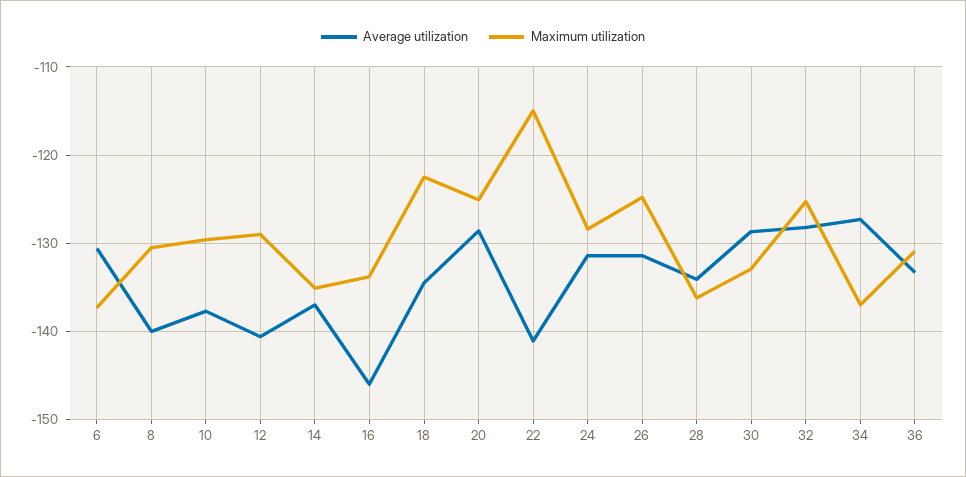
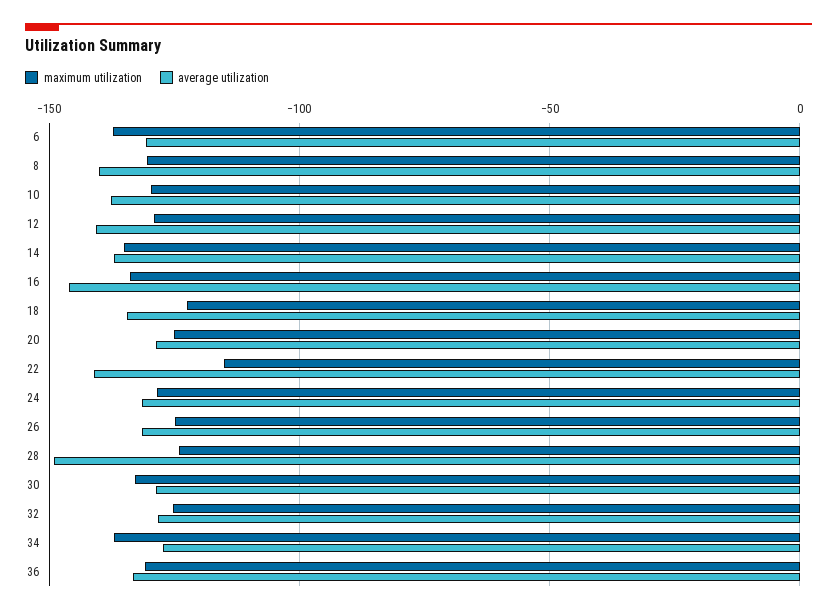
Average utilization, 28: -134 -> -150
Maximum utilization, 28: -136 -> -125

